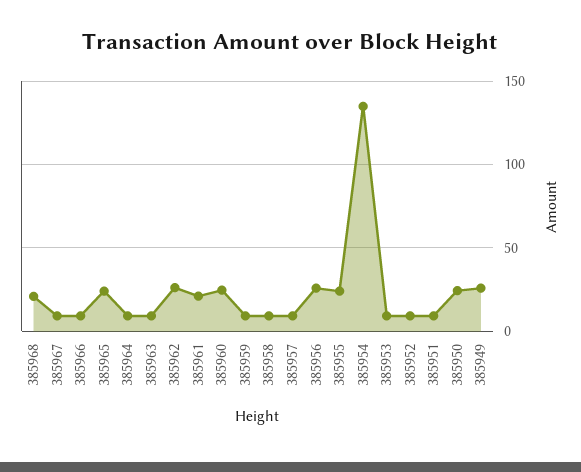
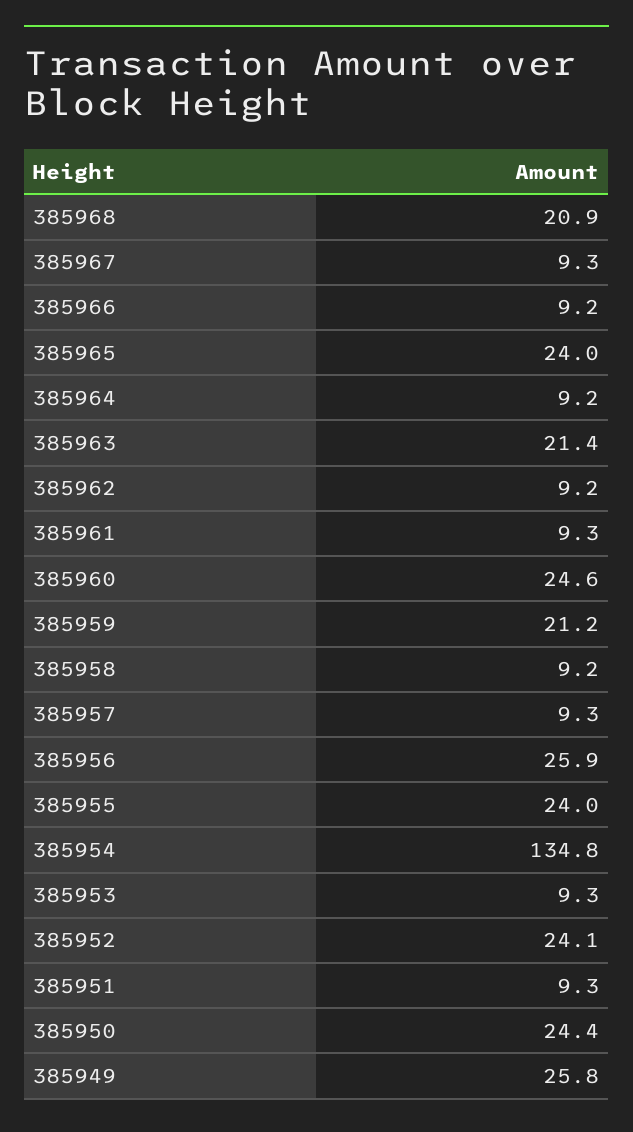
385963: 10 -> 21.4
385962: 25 -> 9.2
385961: 20 -> 9.3
385959: 10 -> 21.2
385952: 10 -> 24.1

